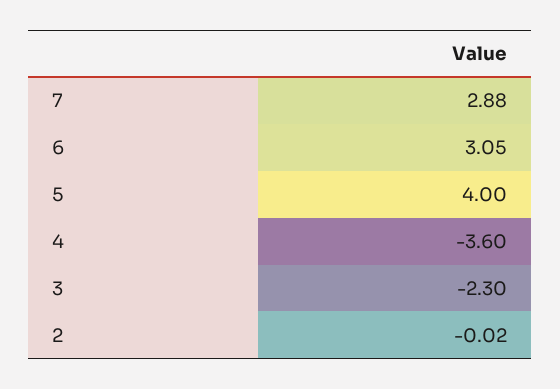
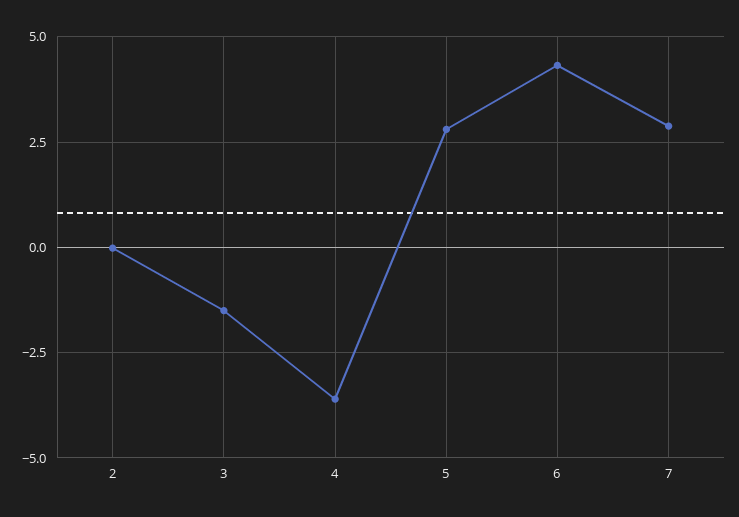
6: 3.05 -> 4.25
5: 4 -> 2.75
3: -2.3 -> -1.5

